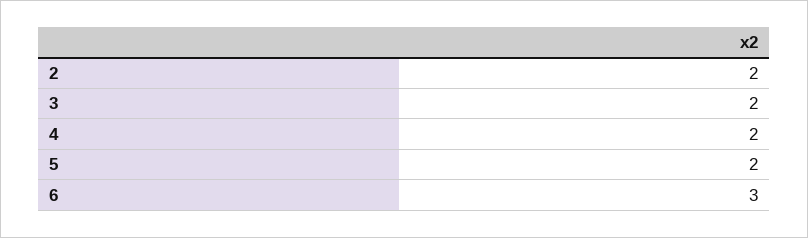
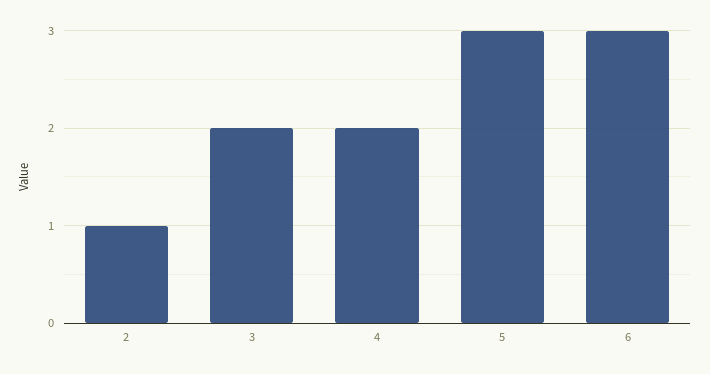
2: 2 -> 1
5: 2 -> 3

